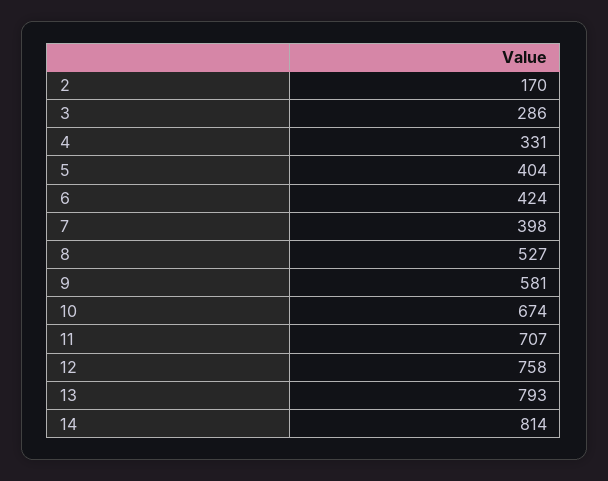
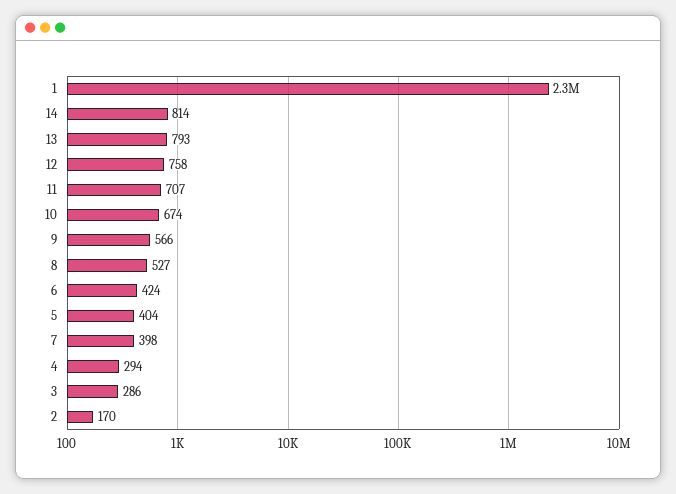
4: 331 -> 294
9: 581 -> 566
1: none -> 2300000

